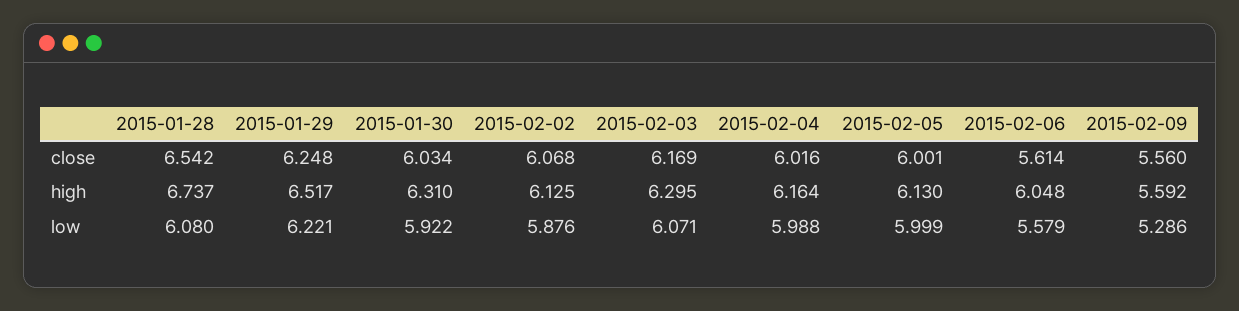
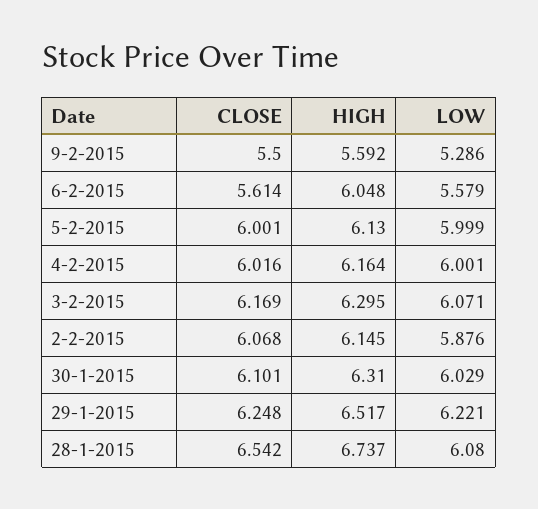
2015-01-30, close: 6.034 -> 6.101
2015-02-09, close: 5.56 -> 5.5
2015-02-02, high: 6.125 -> 6.145
2015-01-30, low: 5.922 -> 6.029
2015-02-04, low: 5.988 -> 6.001

